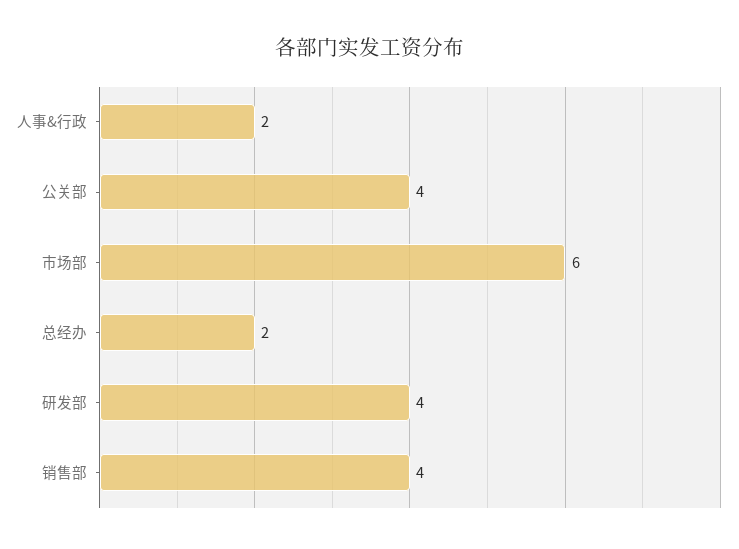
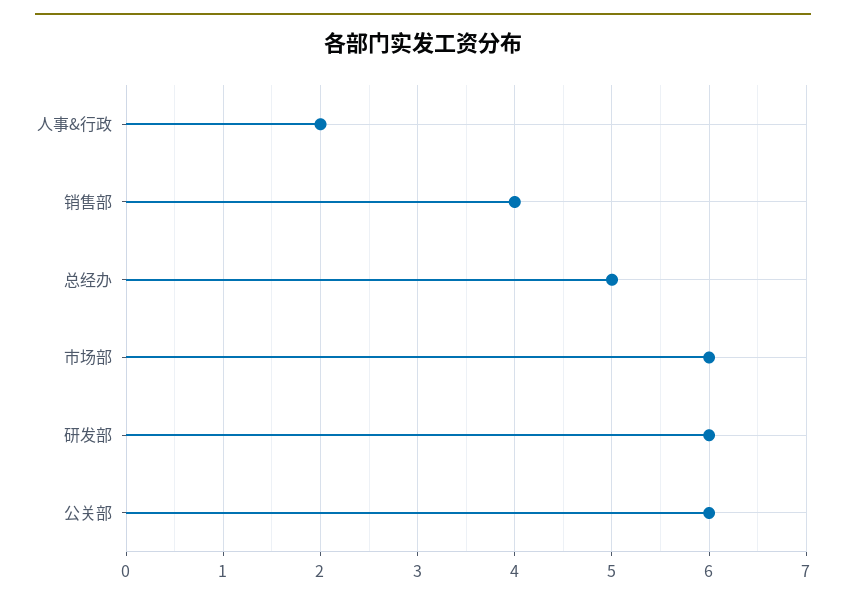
公关部: 4 -> 6
总经办: 2 -> 5
研发部: 4 -> 6

